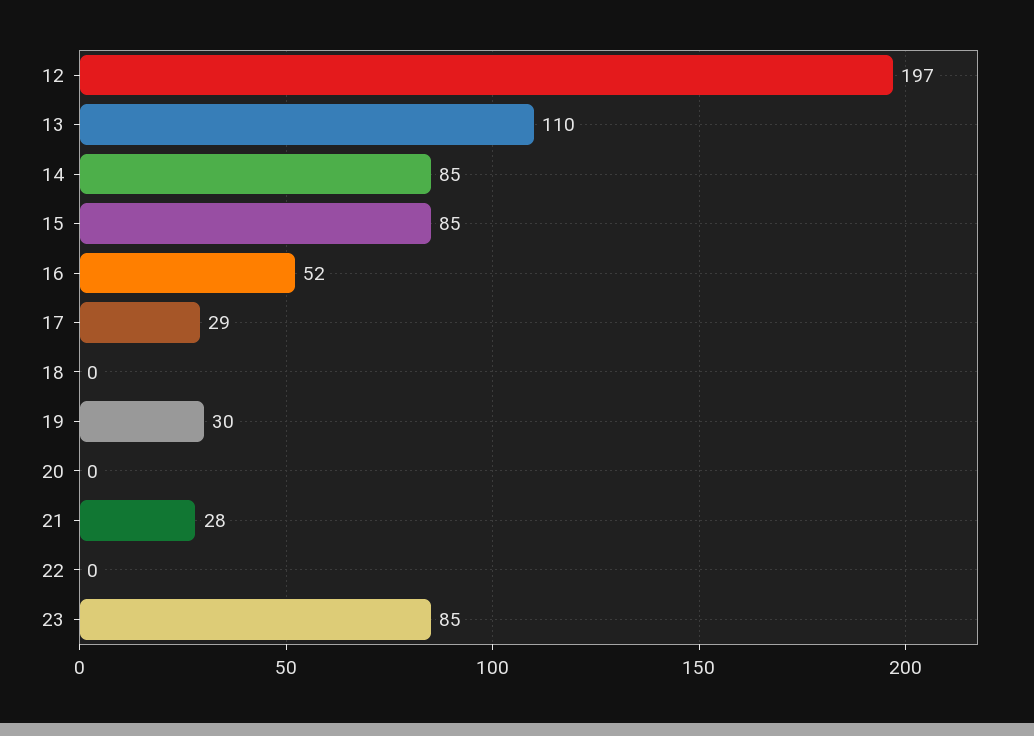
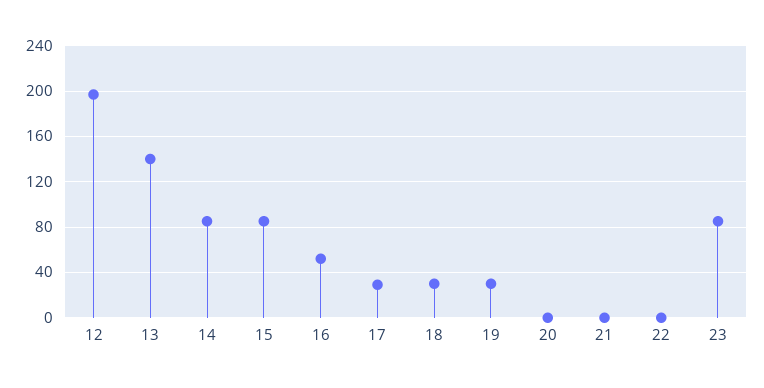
13: 110 -> 140
18: 0 -> 30
21: 28 -> 0

